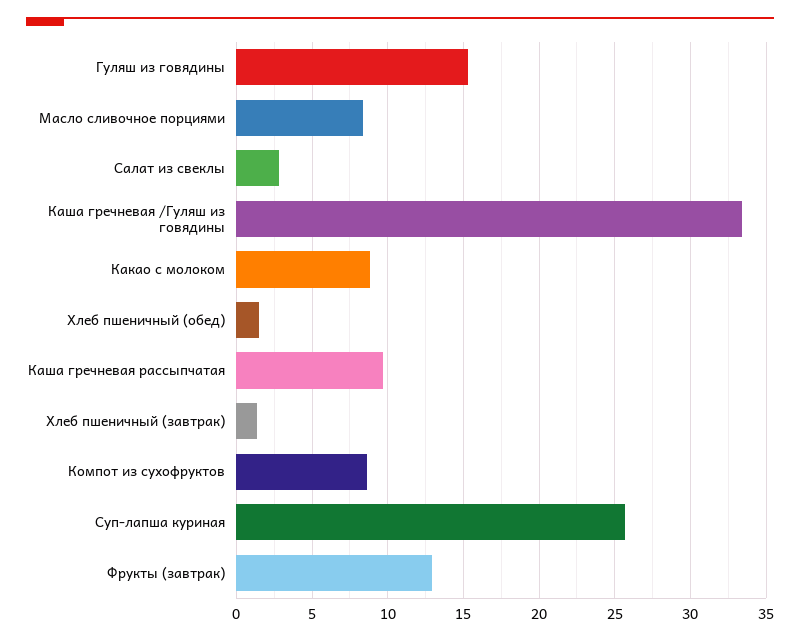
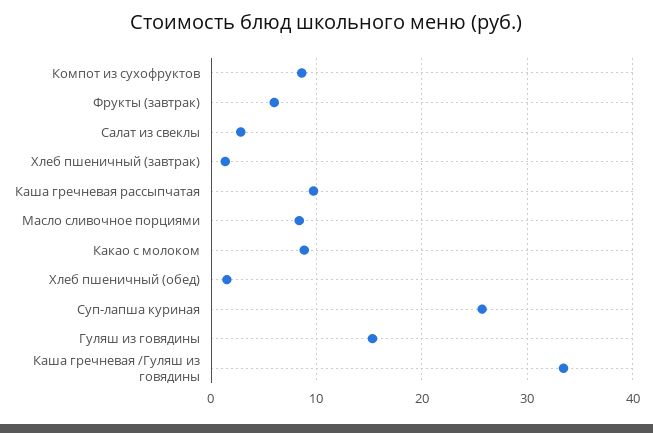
Фрукты (завтрак): 13 -> 6

